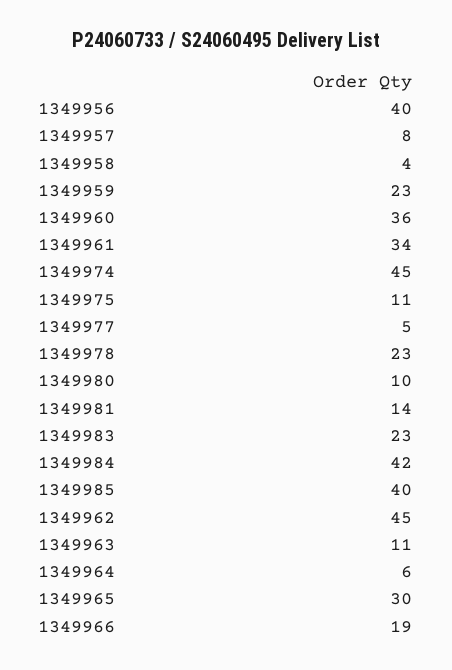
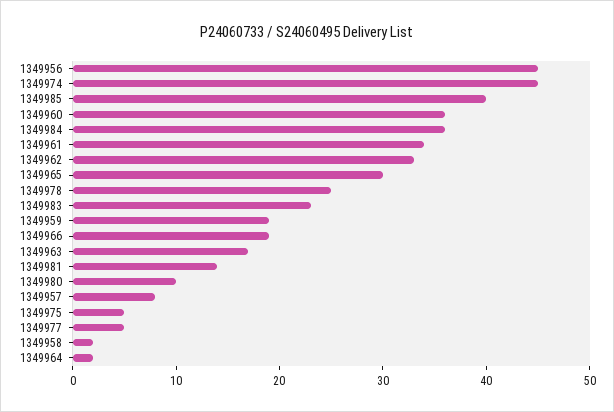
1349956: 40 -> 45
1349958: 4 -> 2
1349959: 23 -> 19
1349975: 11 -> 5
1349978: 23 -> 25
1349984: 42 -> 36
1349962: 45 -> 33
1349963: 11 -> 17
1349964: 6 -> 2

